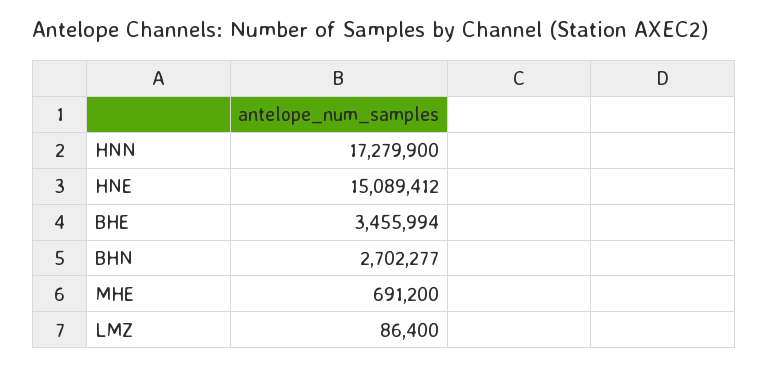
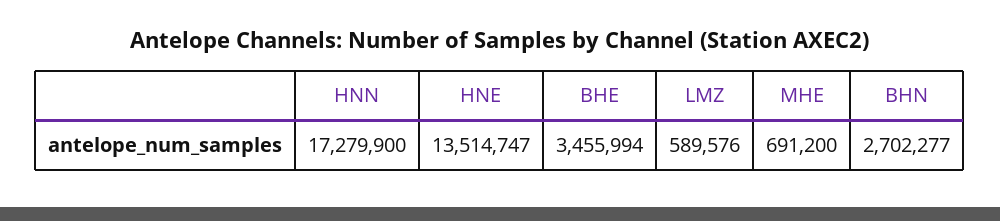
HNE: 15089412 -> 13514747
LMZ: 86400 -> 589576

